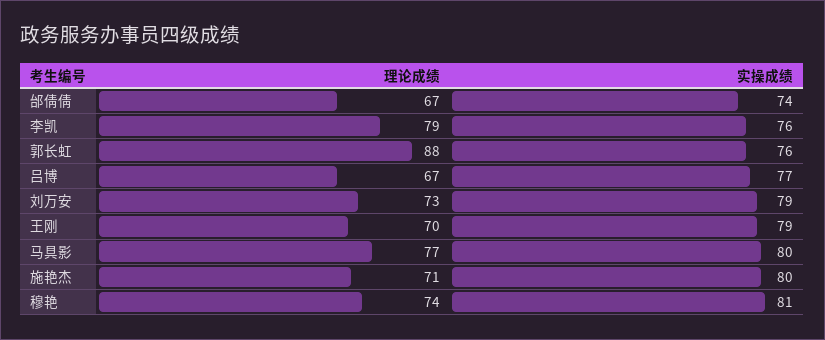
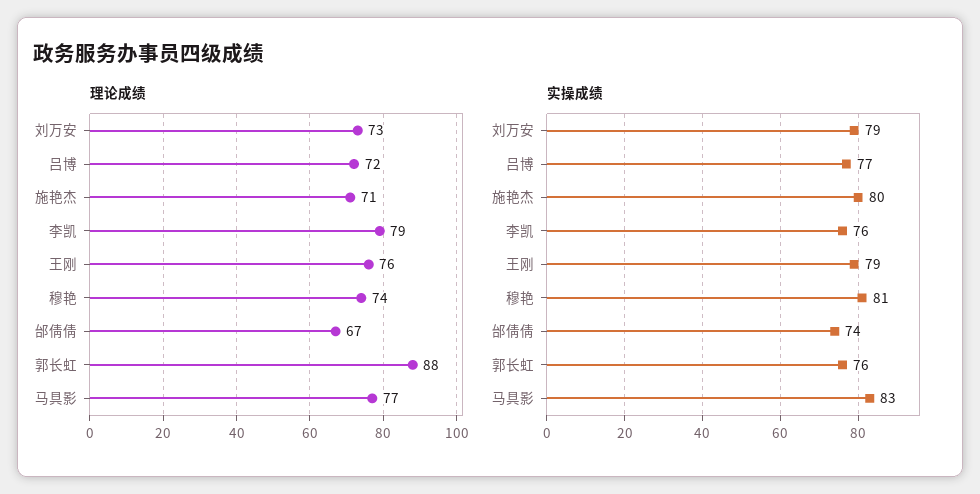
理论成绩, 吕博: 67 -> 72
理论成绩, 王刚: 70 -> 76
实操成绩, 马具影: 80 -> 83

